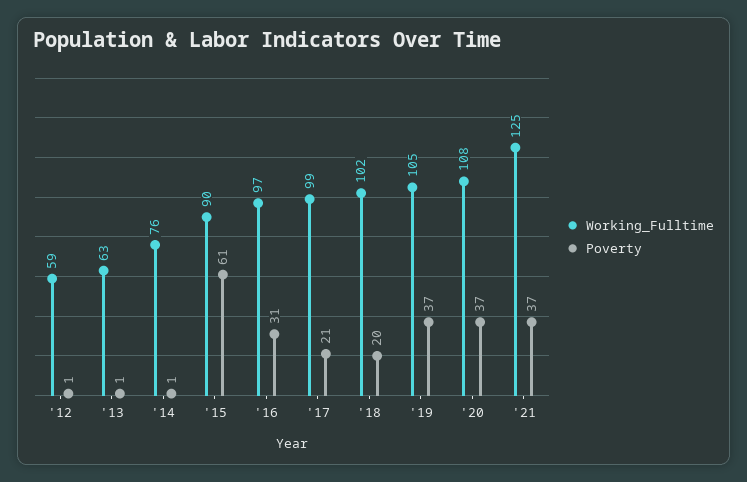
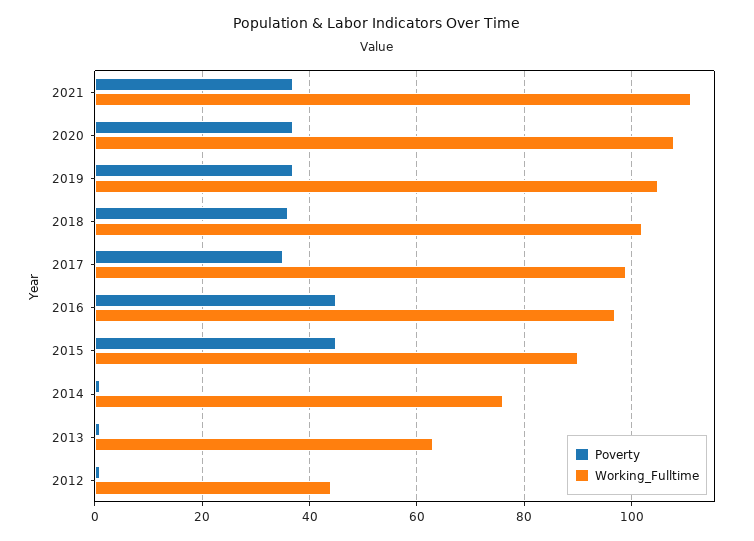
Working_Fulltime, '12: 59 -> 45
Poverty, '15: 61 -> 45
Poverty, '16: 31 -> 45
Poverty, '17: 21 -> 35
Poverty, '18: 20 -> 35
Working_Fulltime, '21: 125 -> 110

